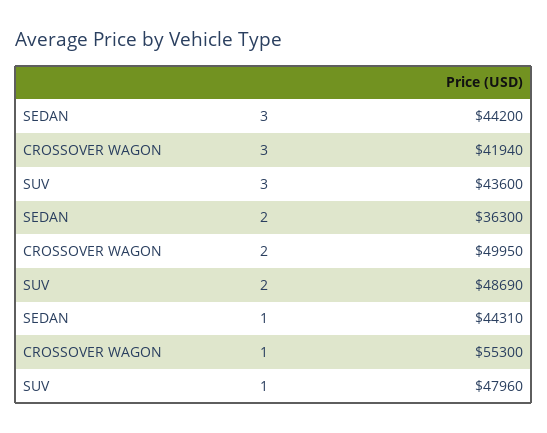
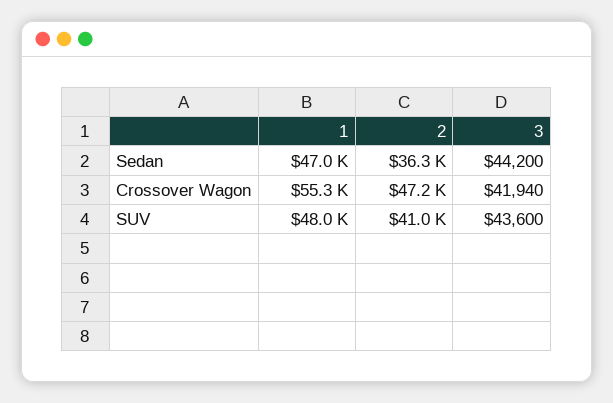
CROSSOVER WAGON, 2: 49950 -> 47200
SUV, 2: 48690 -> 41000
SEDAN, 1: 44310 -> 47000

